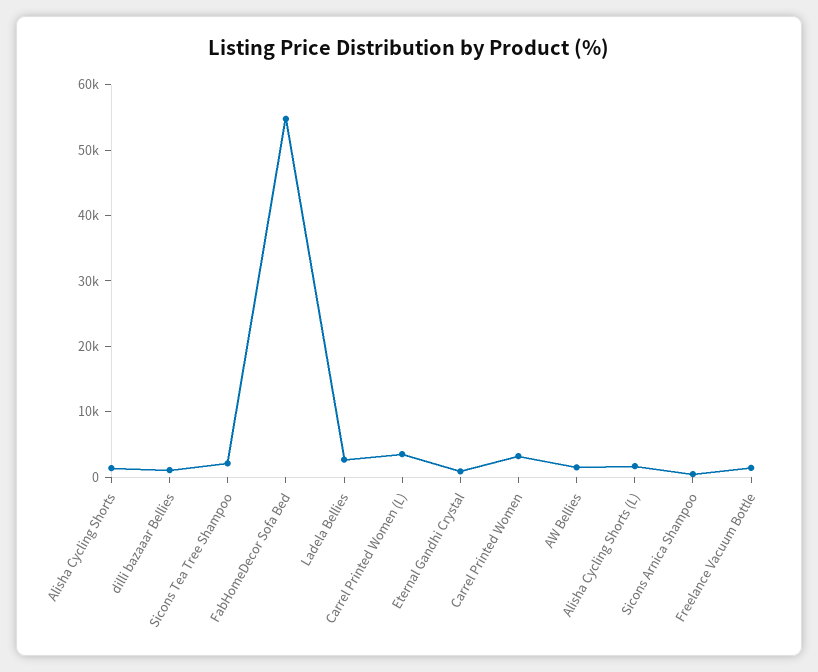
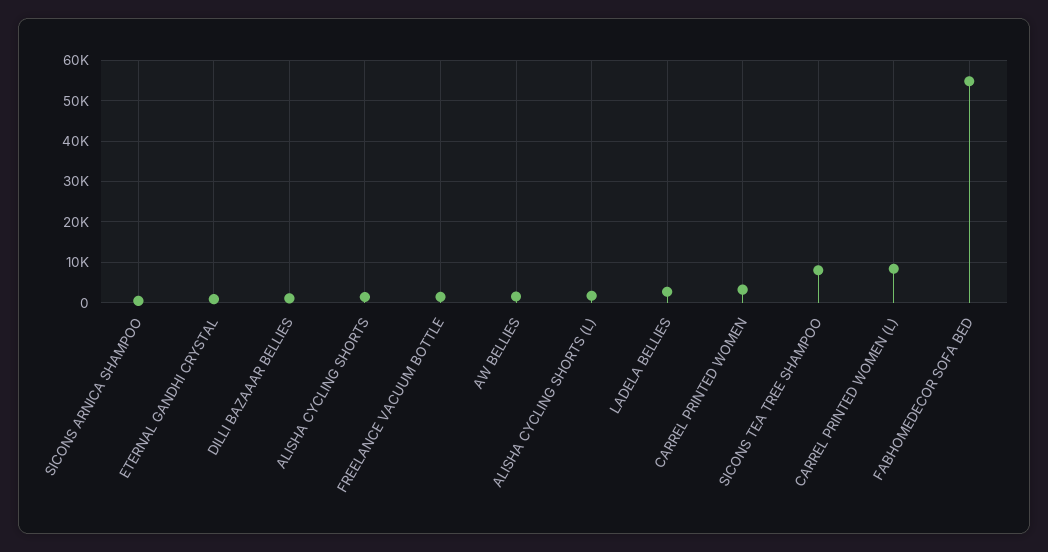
Sicons Tea Tree Shampoo: 2000 -> 8000
Carrel Printed Women (L): 4000 -> 8000

